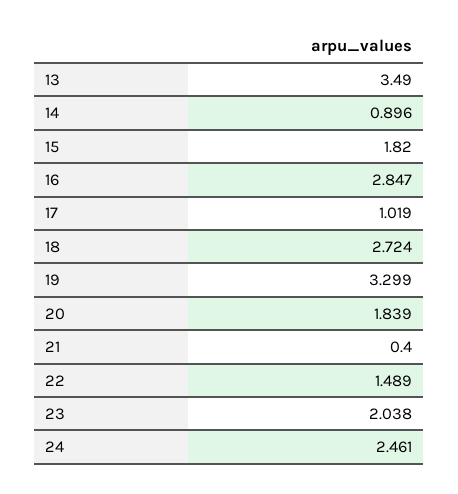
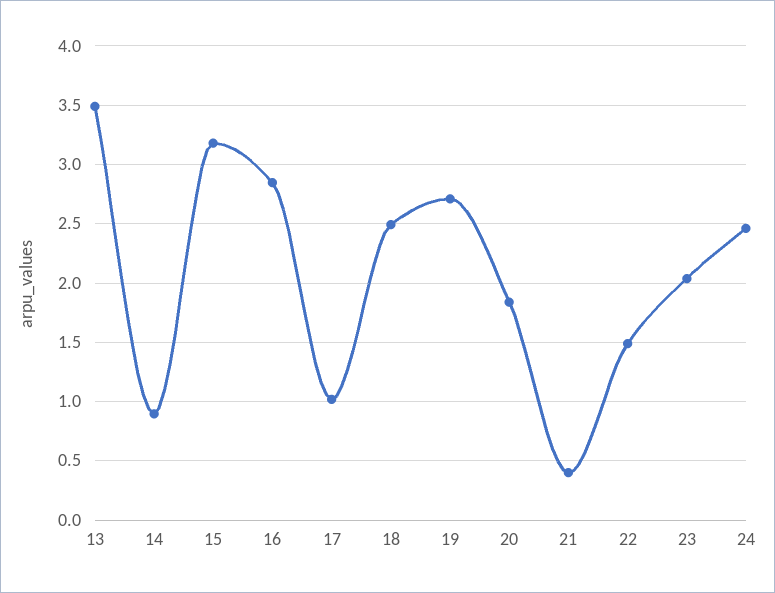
15: 1.82 -> 3.2
18: 2.724 -> 2.5
19: 3.299 -> 2.7

